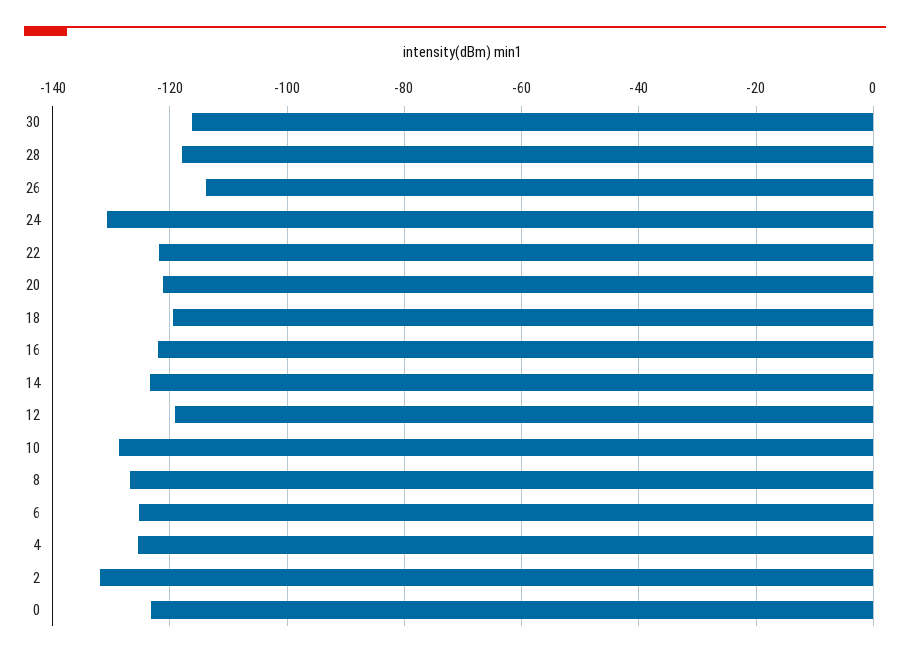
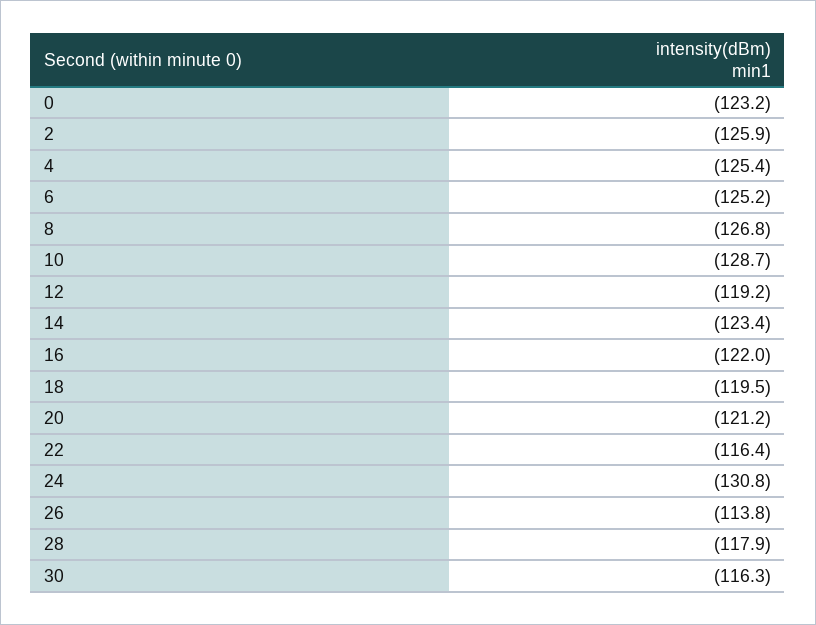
22: -122 -> -116.4
2: -132 -> -125.9

